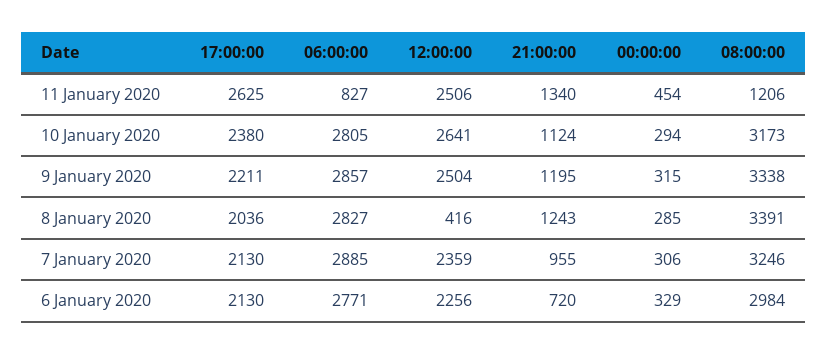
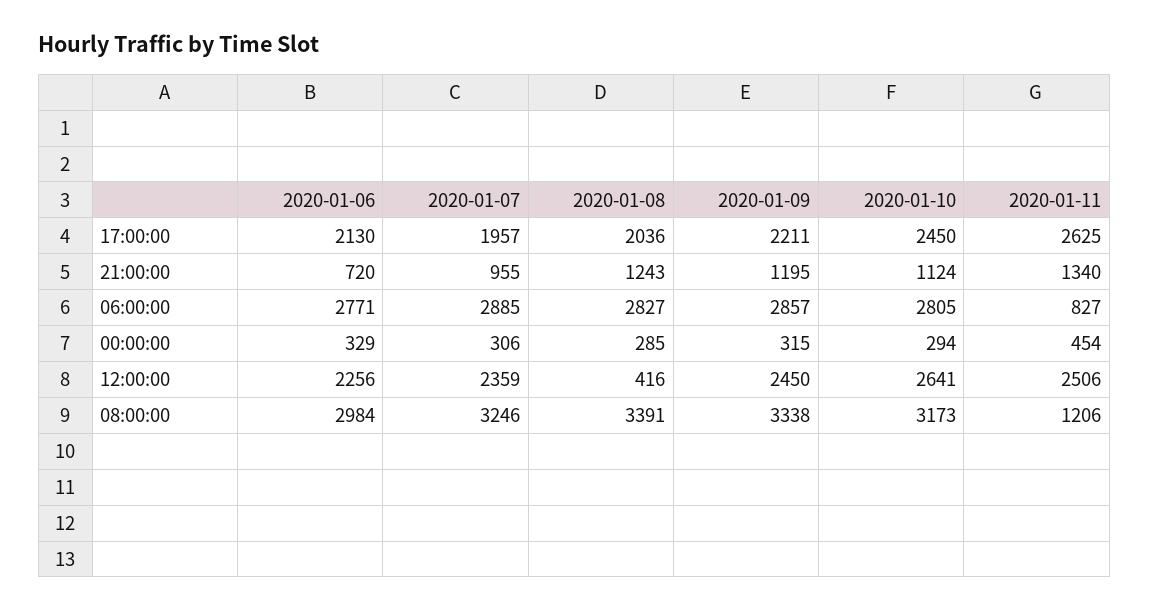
17:00:00, 10 January 2020: 2380 -> 2450
12:00:00, 9 January 2020: 2504 -> 2450
17:00:00, 7 January 2020: 2130 -> 1957

